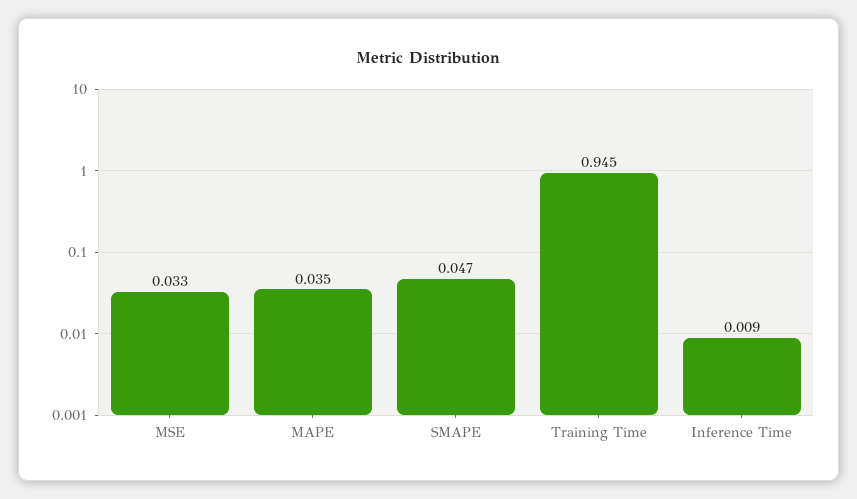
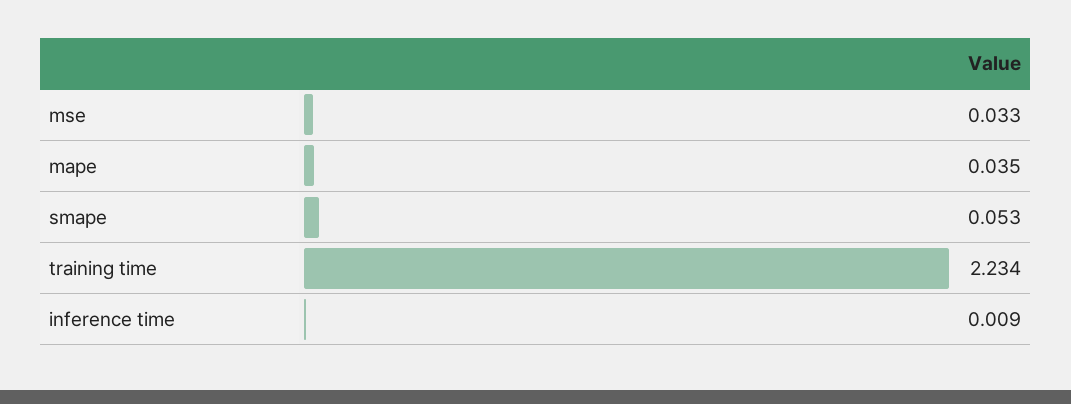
SMAPE: 0.047 -> 0.053
Training Time: 0.945 -> 2.234

